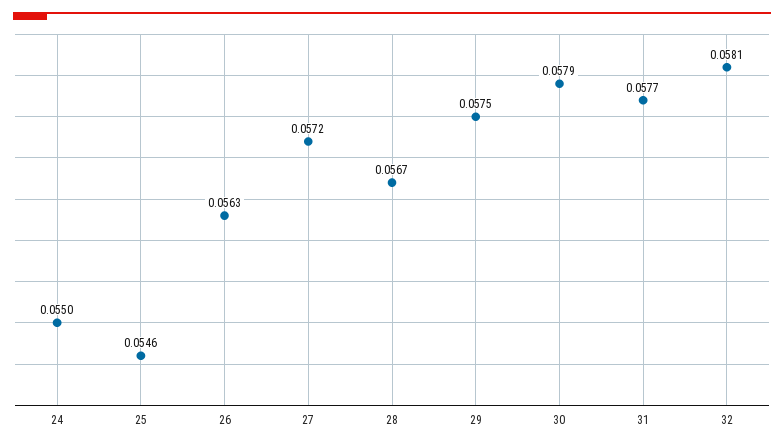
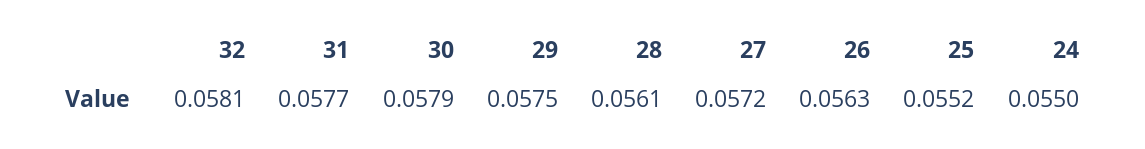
25: 0.0546 -> 0.0552
28: 0.0567 -> 0.0561

